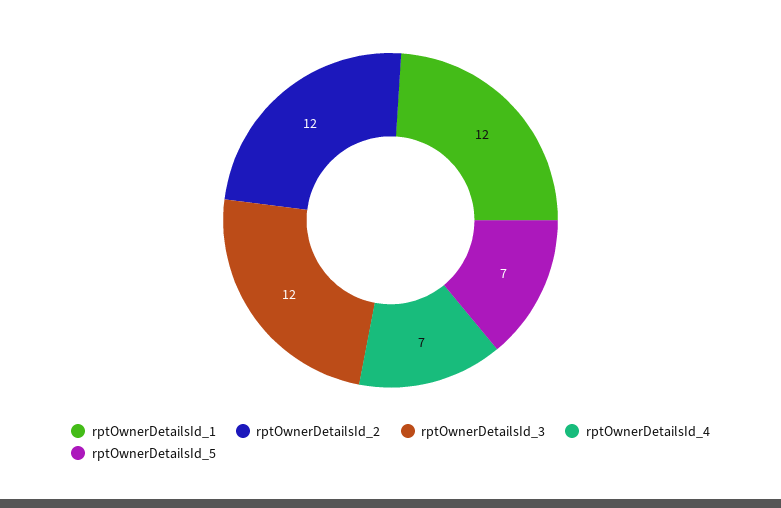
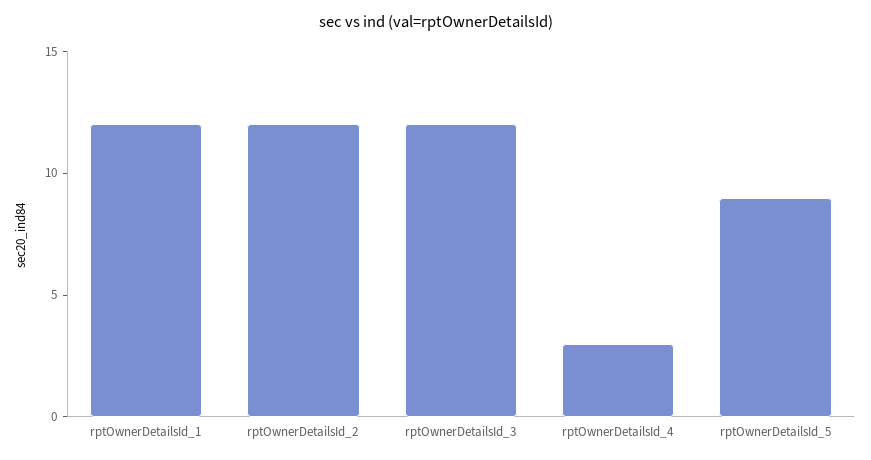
rptOwnerDetailsId_4: 7 -> 3
rptOwnerDetailsId_5: 7 -> 9

